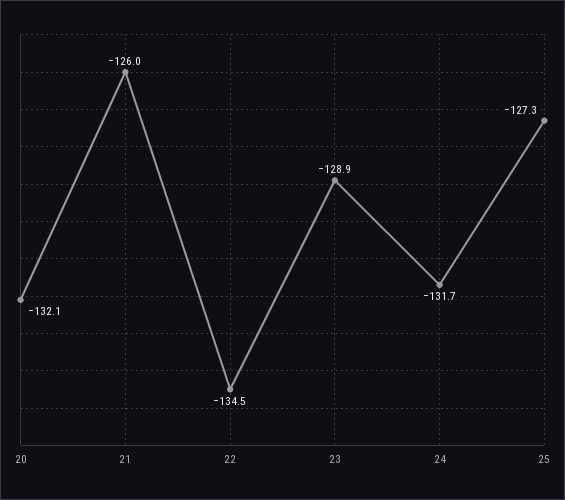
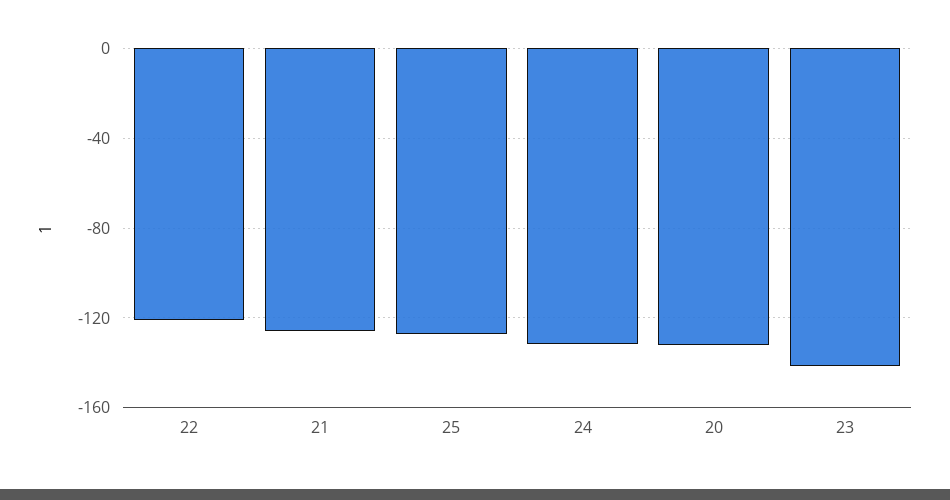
22: -134.5 -> -120
23: -128.9 -> -140

